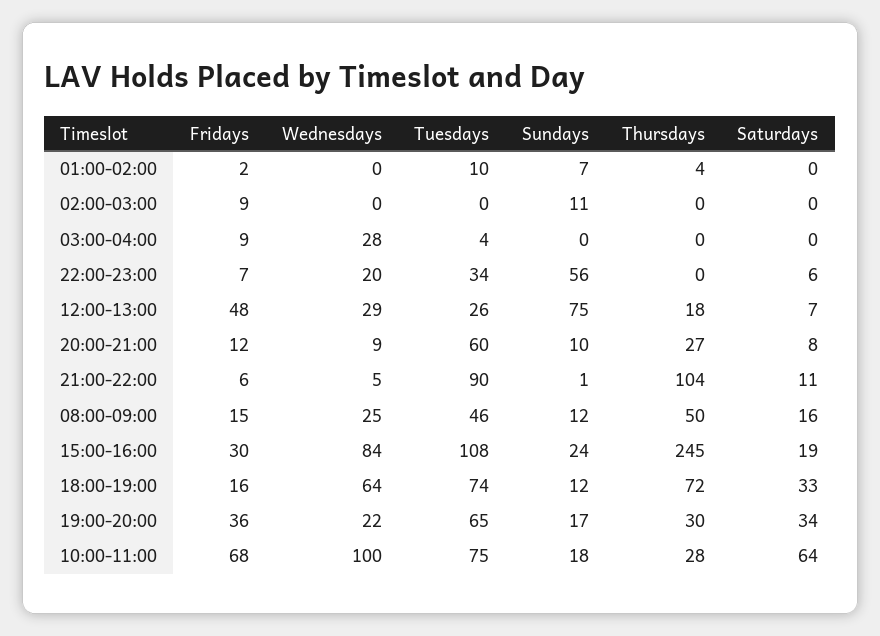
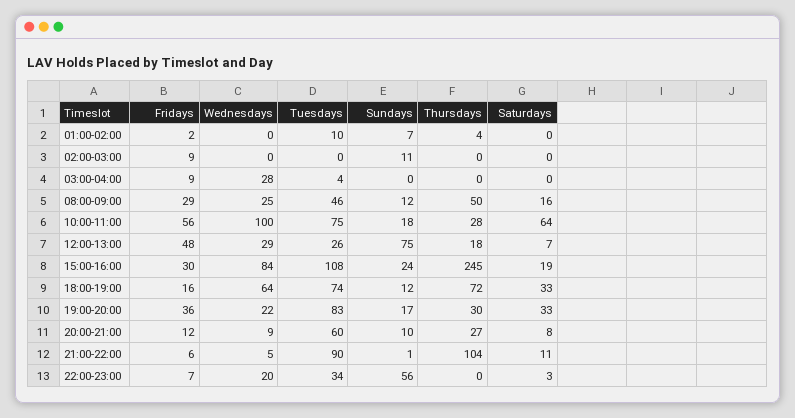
Saturdays, 22:00-23:00: 6 -> 3
Fridays, 08:00-09:00: 15 -> 29
Tuesdays, 19:00-20:00: 65 -> 83
Saturdays, 19:00-20:00: 34 -> 33
Fridays, 10:00-11:00: 68 -> 56

